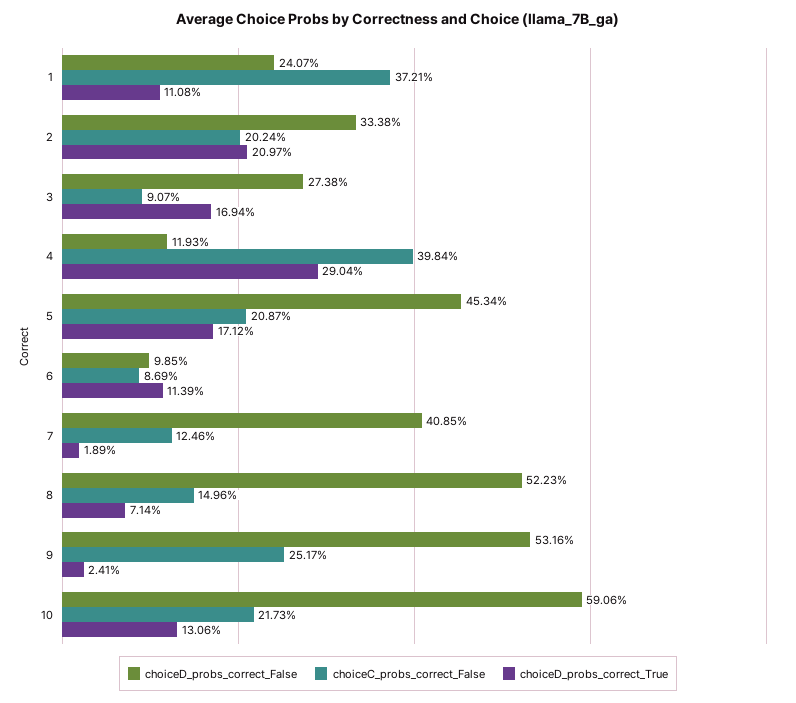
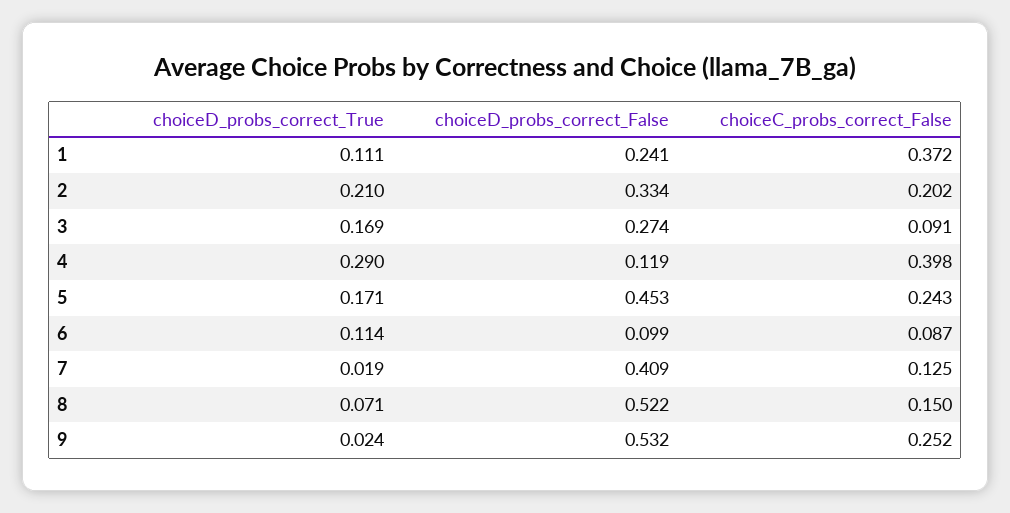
choiceC_probs_correct_False, 5: 0.2087 -> 0.243
choiceD_probs_correct_False, 10: 0.5906 -> none
choiceC_probs_correct_False, 10: 0.2173 -> none
choiceD_probs_correct_True, 10: 0.1306 -> none

